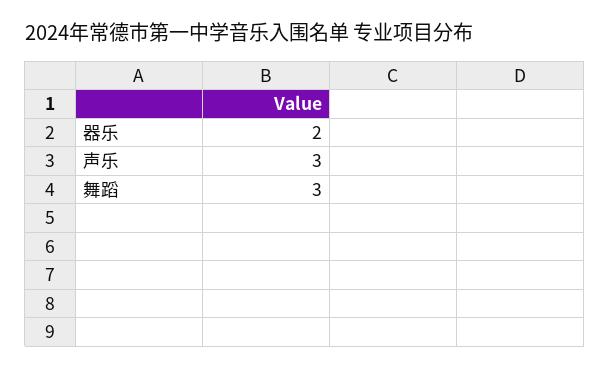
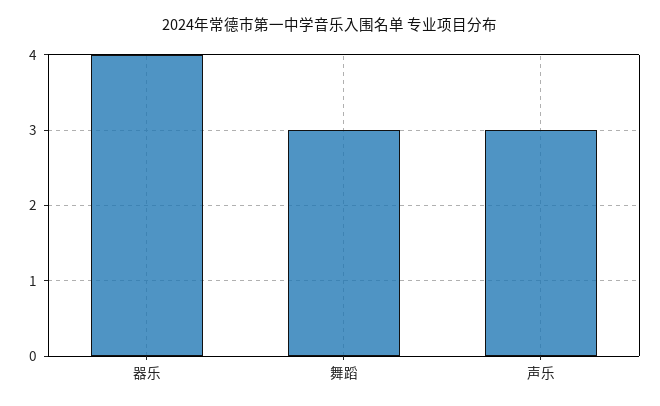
器乐: 2 -> 4

